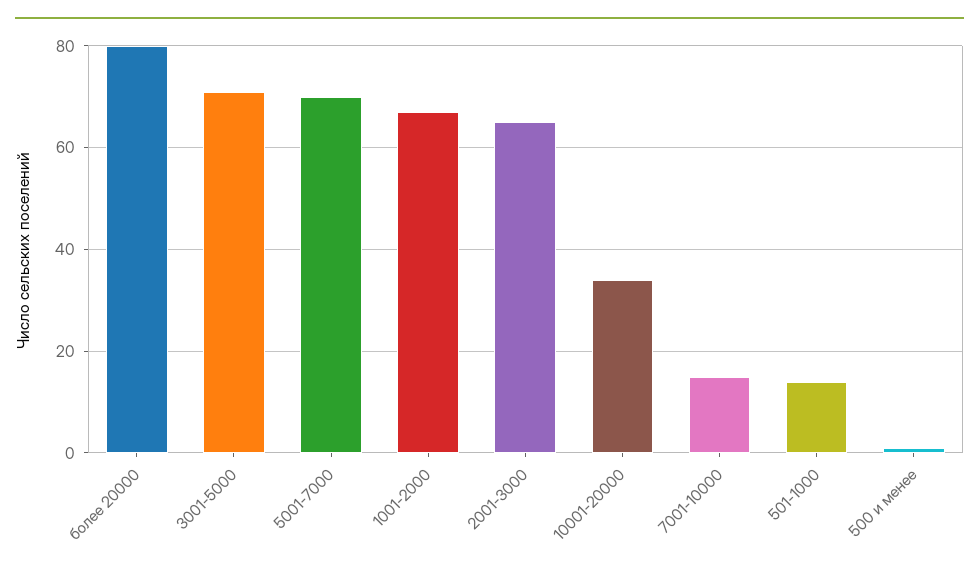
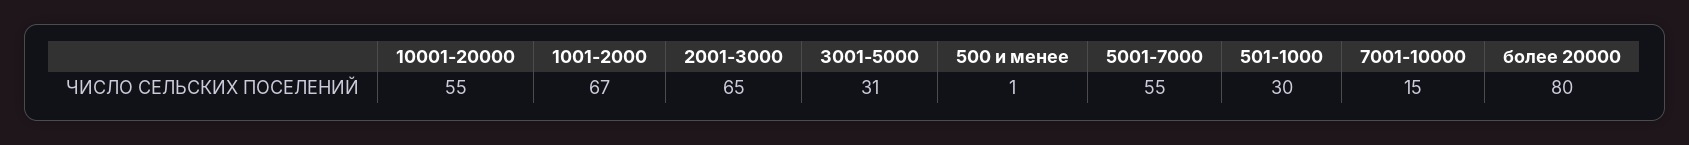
3001-5000: 70 -> 31
5001-7000: 70 -> 55
10001-20000: 35 -> 55
501-1000: 15 -> 30

